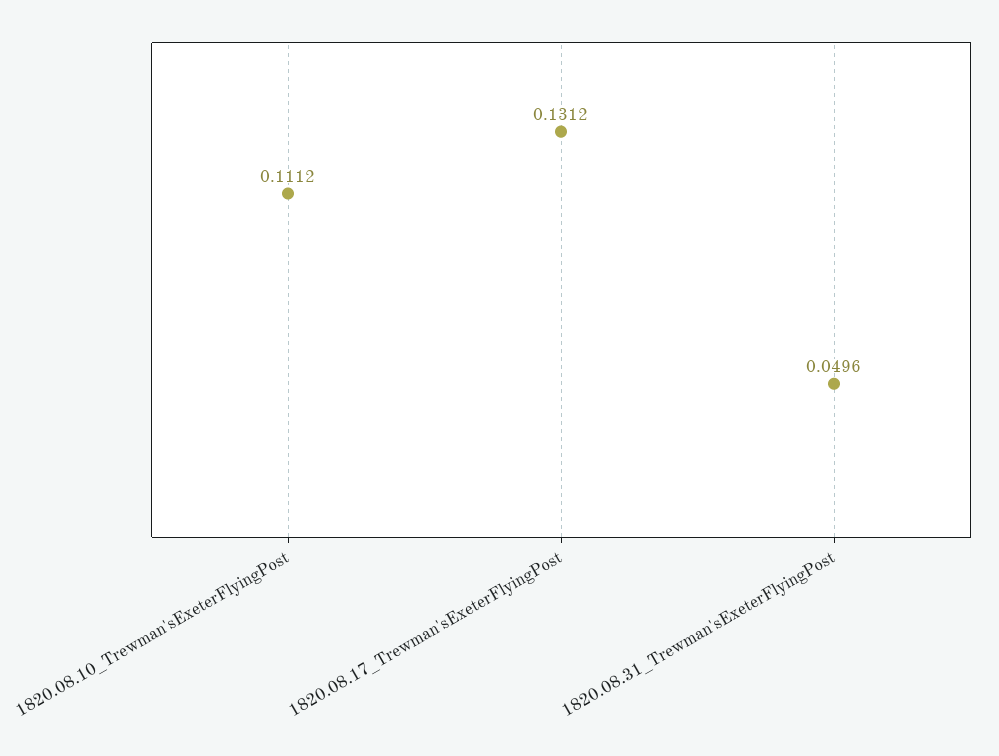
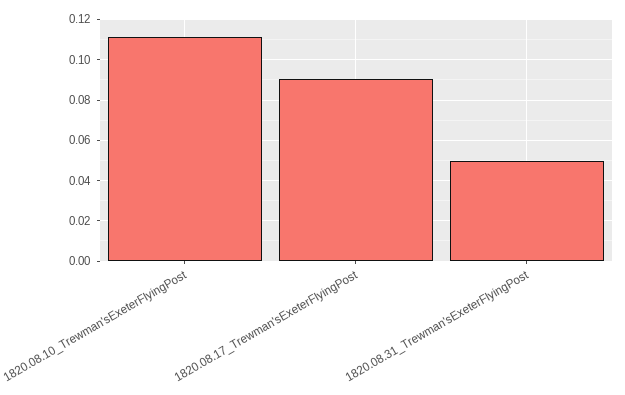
1820.08.17_Trewman'sExeterFlyingPost: 0.1312 -> 0.09

